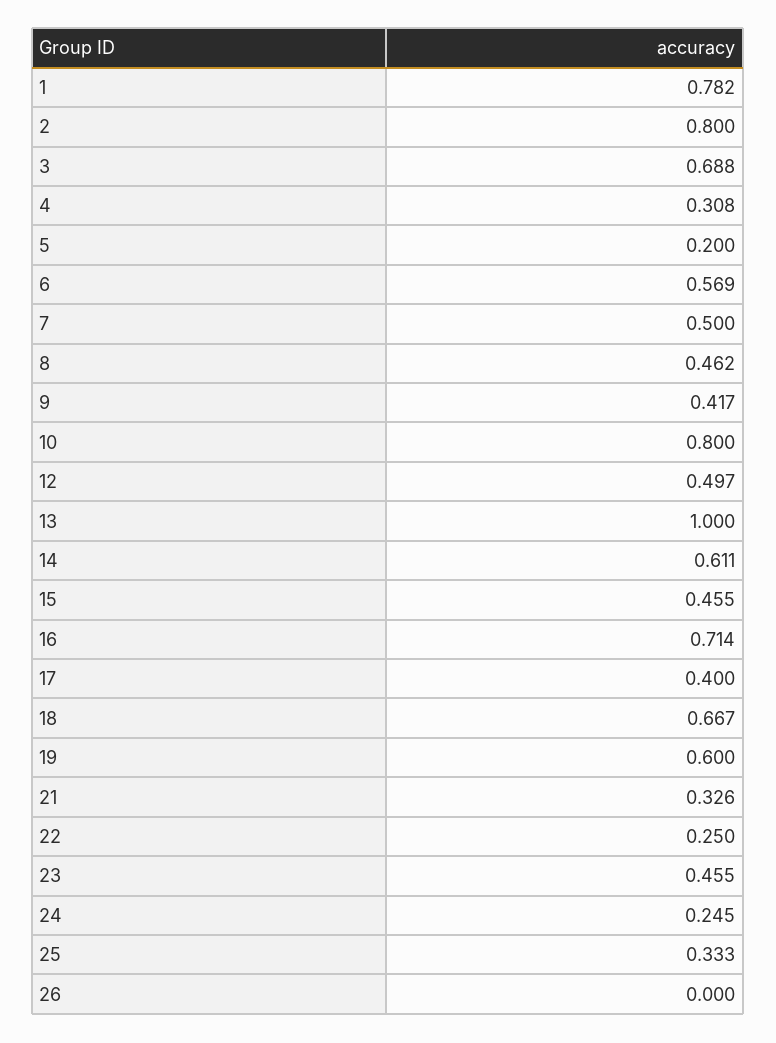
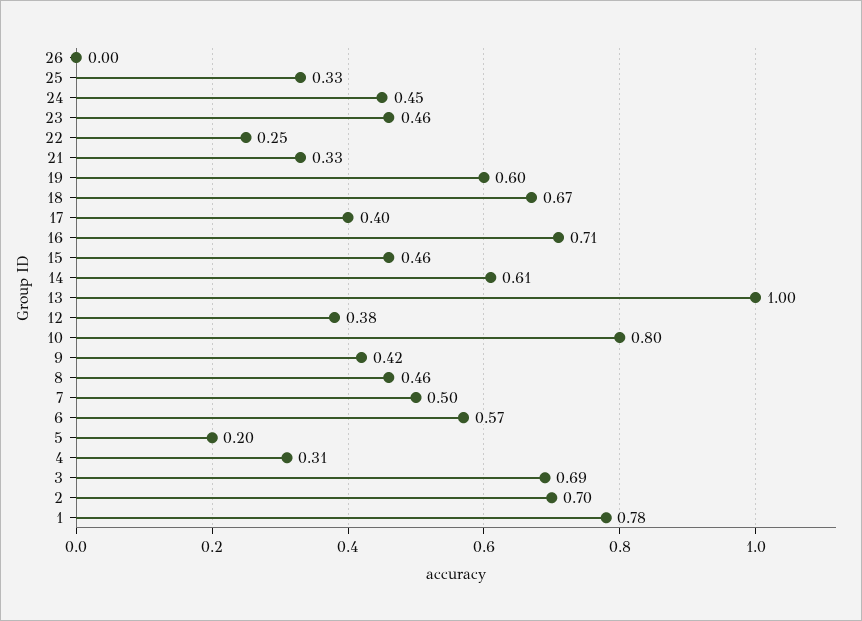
2: 0.8 -> 0.7
12: 0.497 -> 0.38
24: 0.245 -> 0.45

